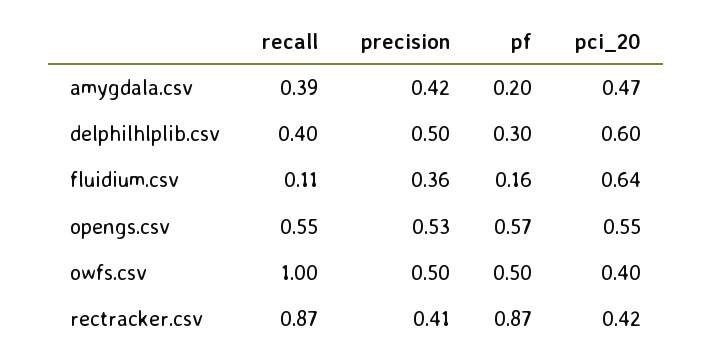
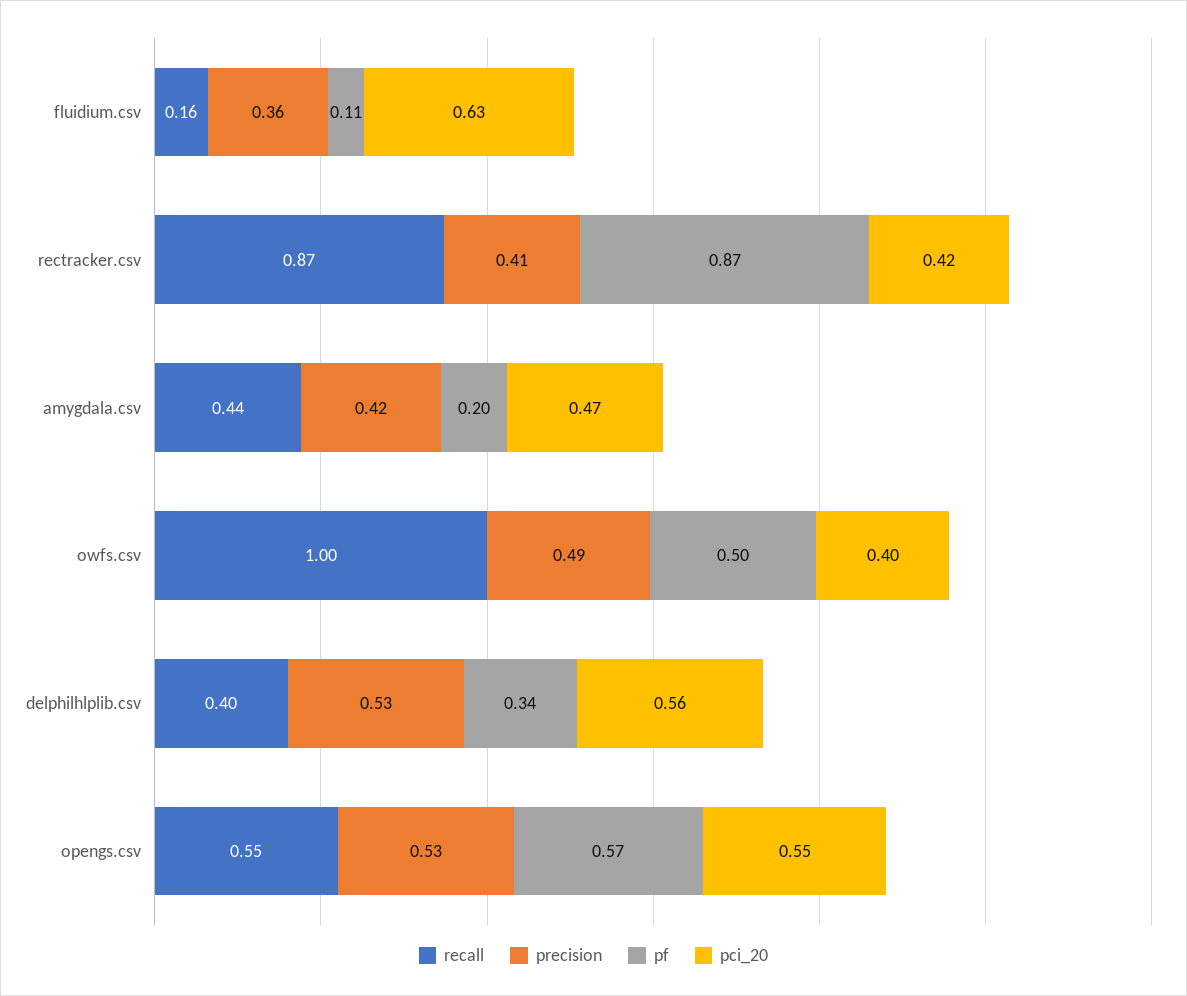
recall, amygdala.csv: 0.39 -> 0.44
precision, delphilhlplib.csv: 0.5 -> 0.53
pf, delphilhlplib.csv: 0.3 -> 0.34
pci_20, delphilhlplib.csv: 0.6 -> 0.56
recall, fluidium.csv: 0.11 -> 0.16
pf, fluidium.csv: 0.16 -> 0.11
pci_20, fluidium.csv: 0.64 -> 0.63
precision, owfs.csv: 0.5 -> 0.49

